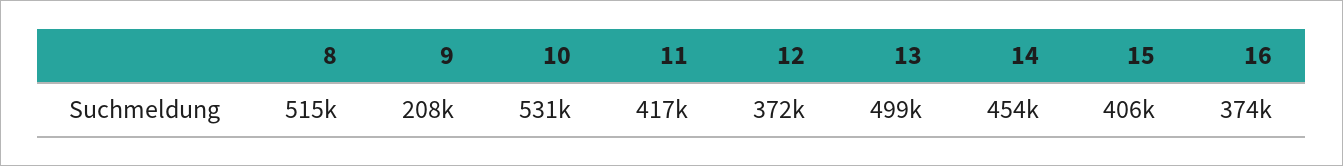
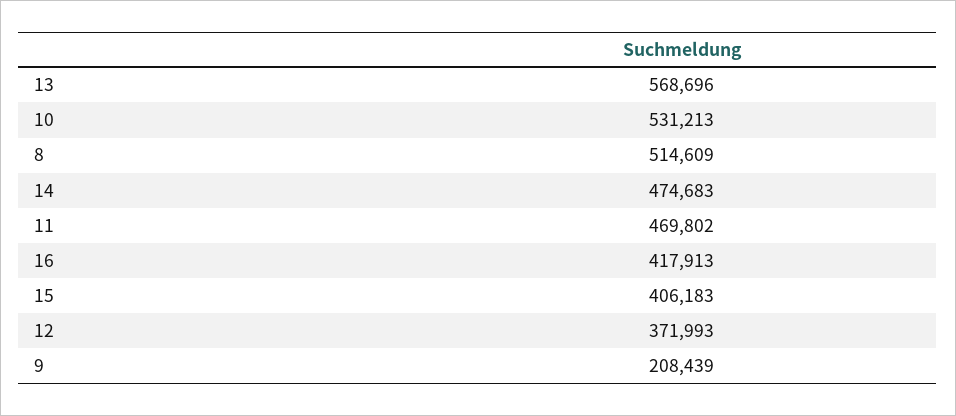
11: 417000 -> 469802
13: 499000 -> 568696
14: 454000 -> 474683
16: 374000 -> 417913

